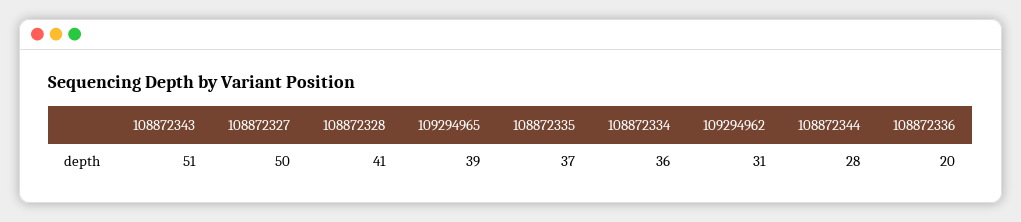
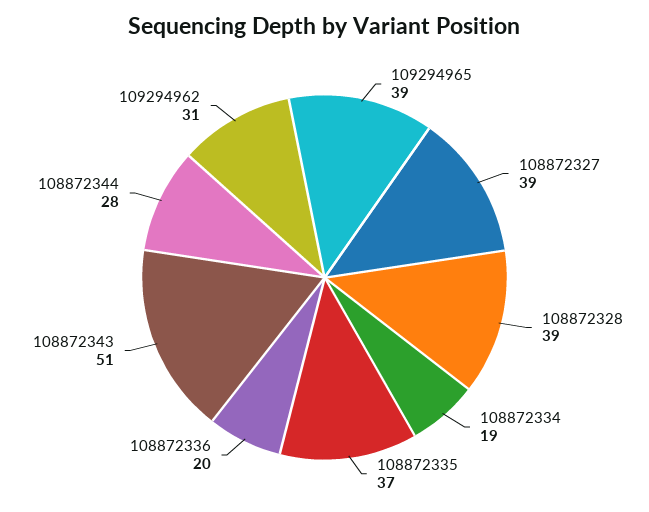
108872327: 50 -> 39
108872328: 41 -> 39
108872334: 36 -> 19

